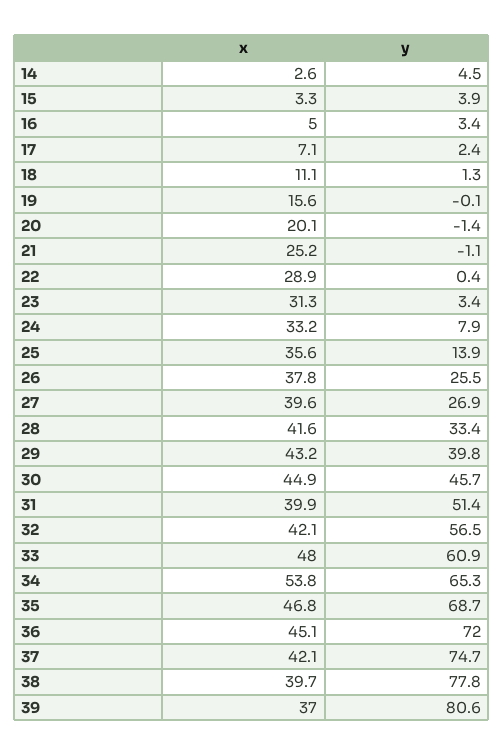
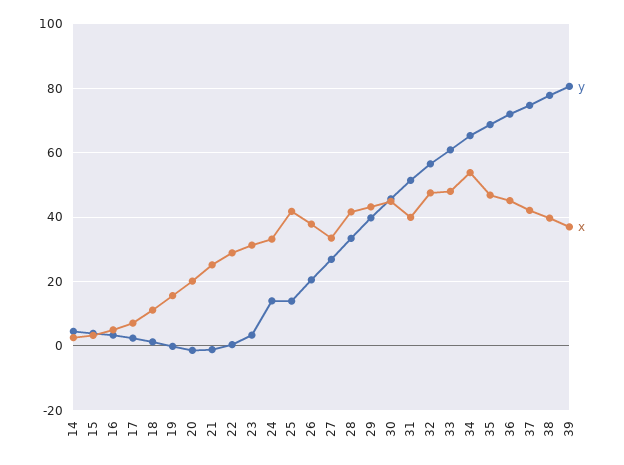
y, 24: 7.9 -> 14
x, 25: 35.6 -> 42
y, 26: 25.5 -> 20
x, 27: 39.6 -> 34
x, 32: 42.1 -> 48

